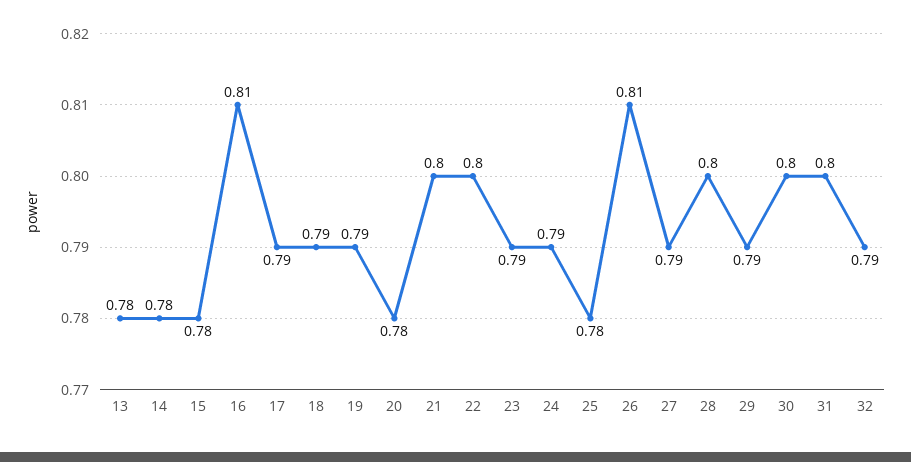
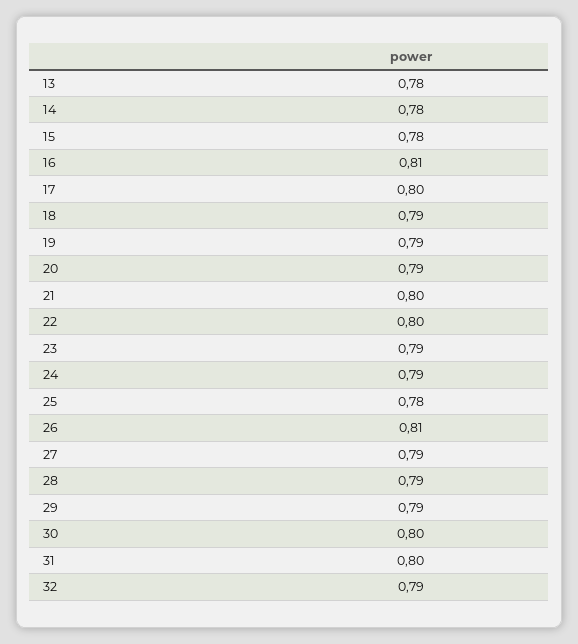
17: 0.79 -> 0.8
20: 0.78 -> 0.79
28: 0.8 -> 0.79

